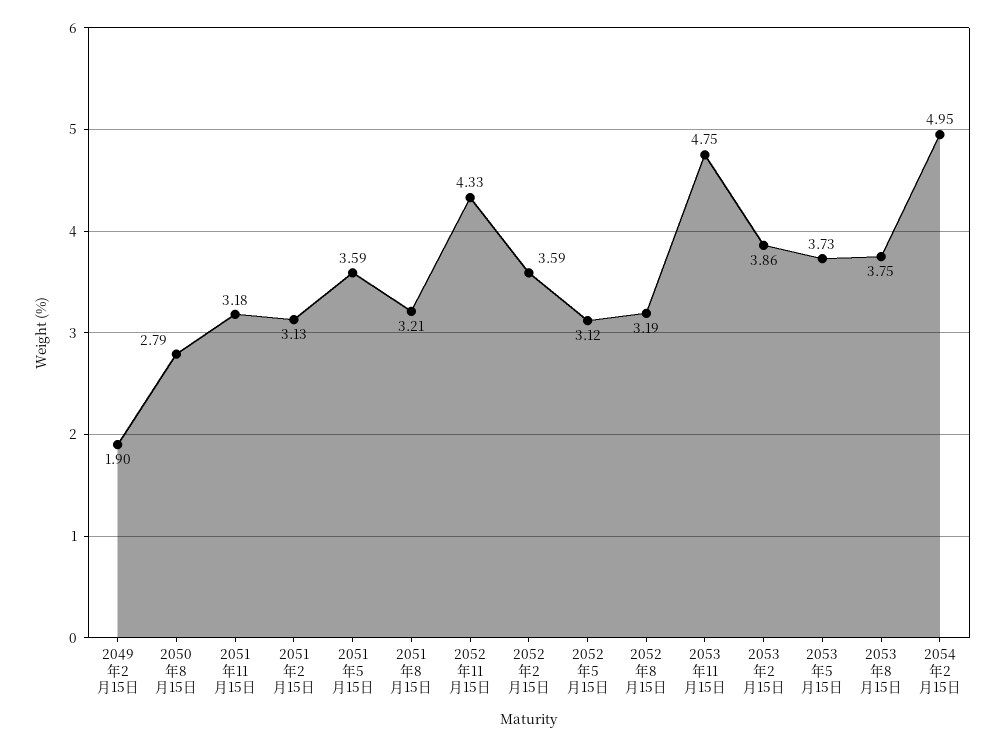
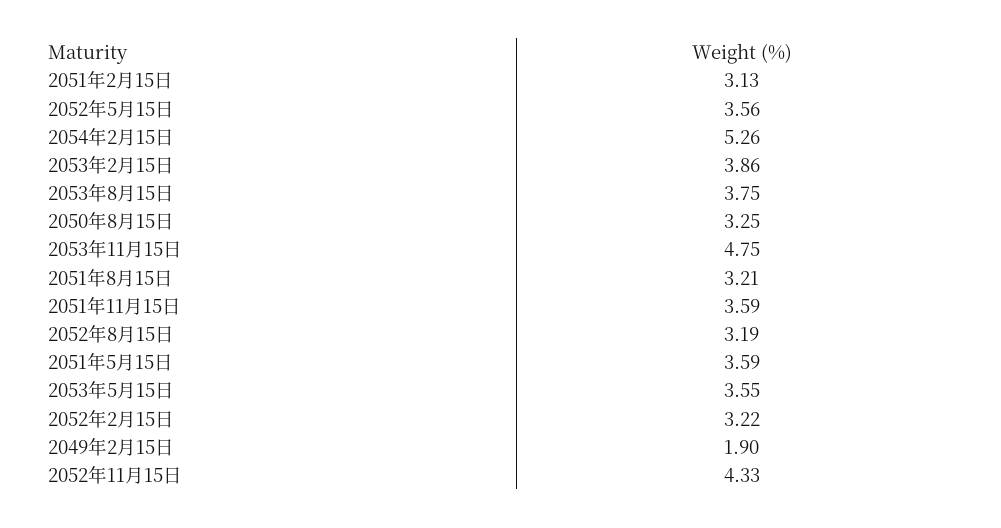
2050年8月15日: 2.79 -> 3.25
2051年11月15日: 3.18 -> 3.59
2052年2月15日: 3.59 -> 3.22
2052年5月15日: 3.12 -> 3.56
2053年5月15日: 3.73 -> 3.55
2054年2月15日: 4.95 -> 5.26

